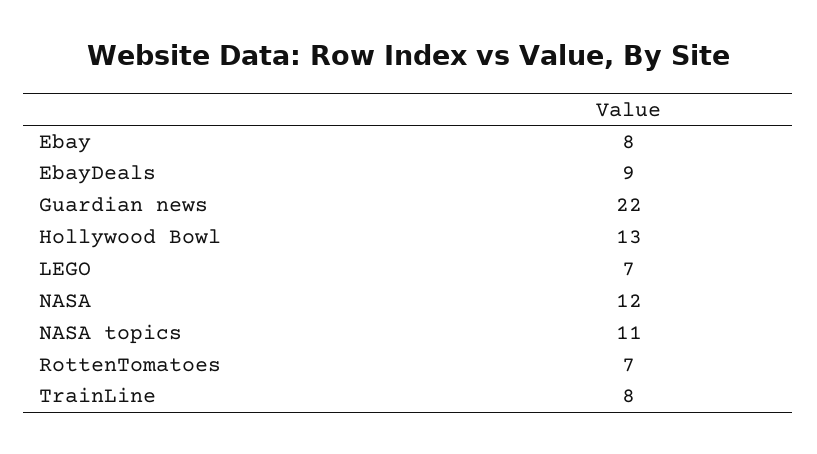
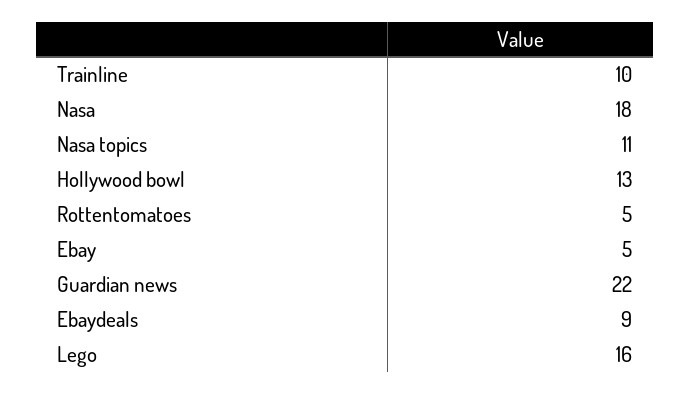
Ebay: 8 -> 5
LEGO: 7 -> 16
NASA: 12 -> 18
RottenTomatoes: 7 -> 5
TrainLine: 8 -> 10

